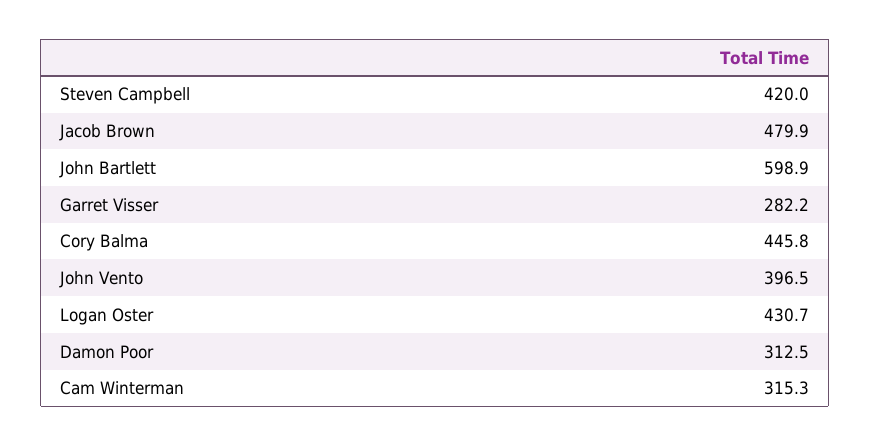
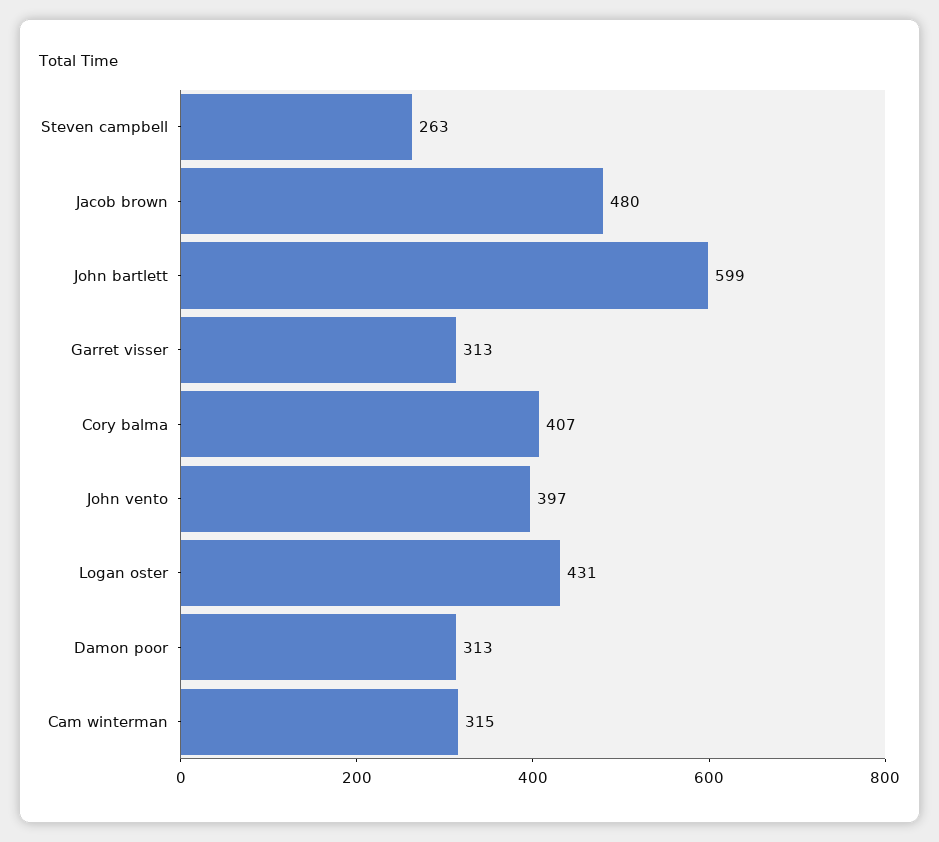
Steven Campbell: 420 -> 263
Garret Visser: 282.2 -> 313
Cory Balma: 445.8 -> 407

